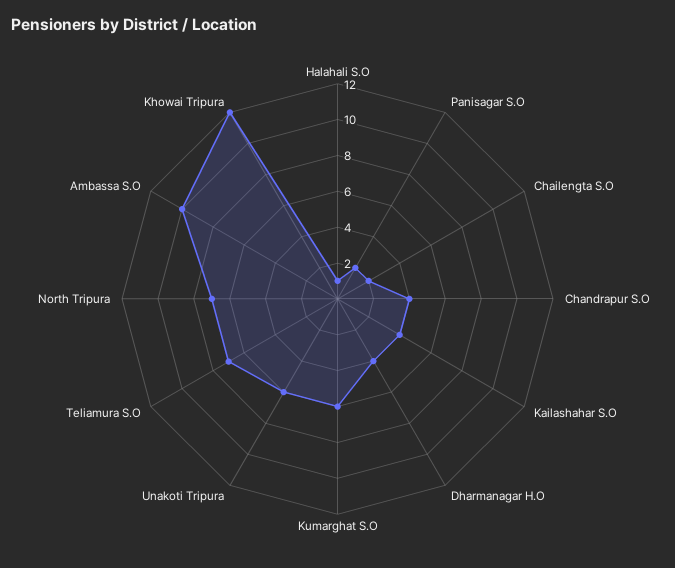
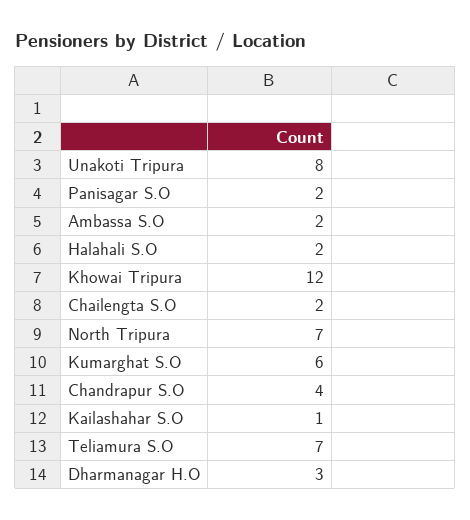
Halahali S.O: 1 -> 2
Kailashahar S.O: 4 -> 1
Dharmanagar H.O: 4 -> 3
Unakoti Tripura: 6 -> 8
Ambassa S.O: 10 -> 2

